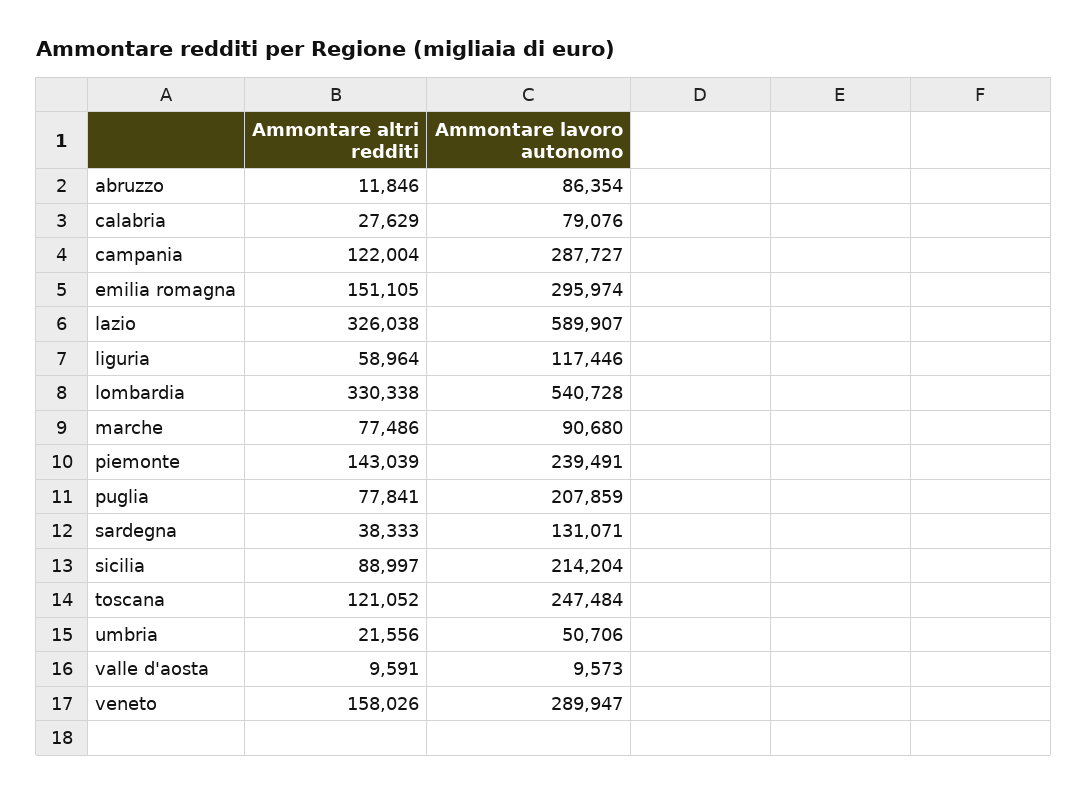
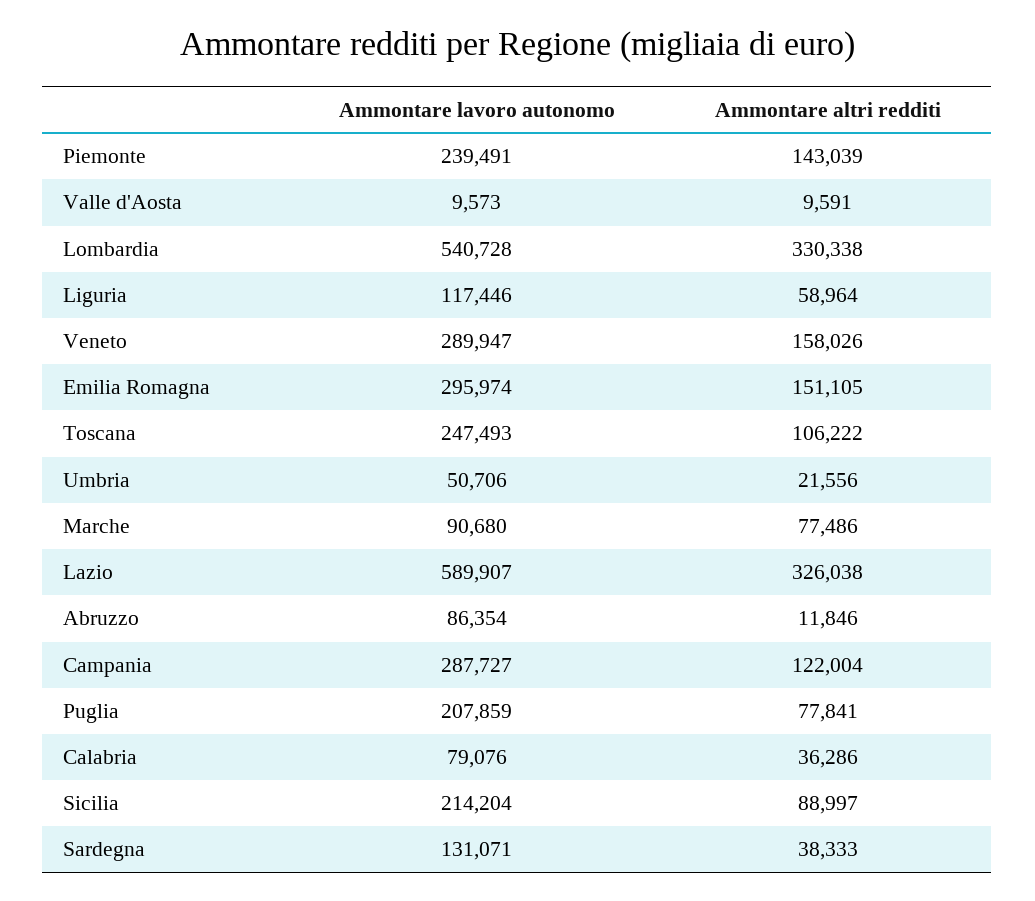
Ammontare altri redditi, calabria: 27629 -> 36286
Ammontare altri redditi, toscana: 121052 -> 106222
Ammontare lavoro autonomo, toscana: 247484 -> 247493

